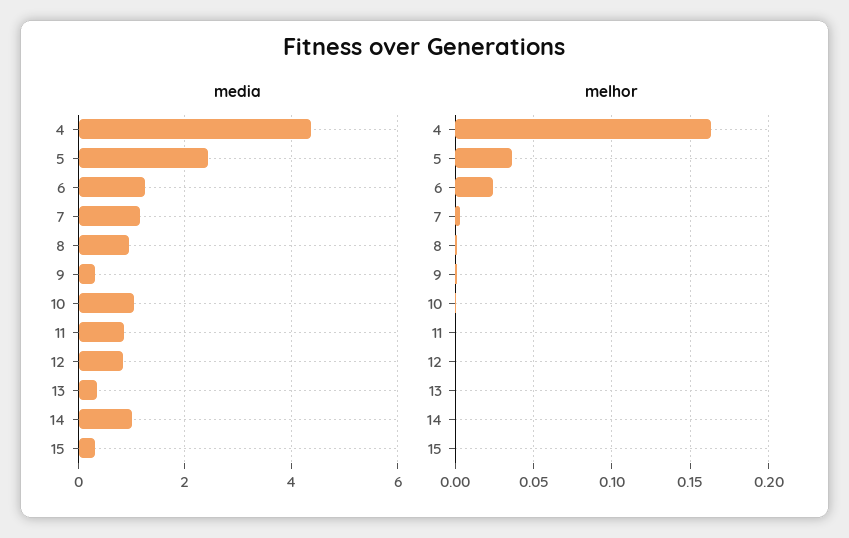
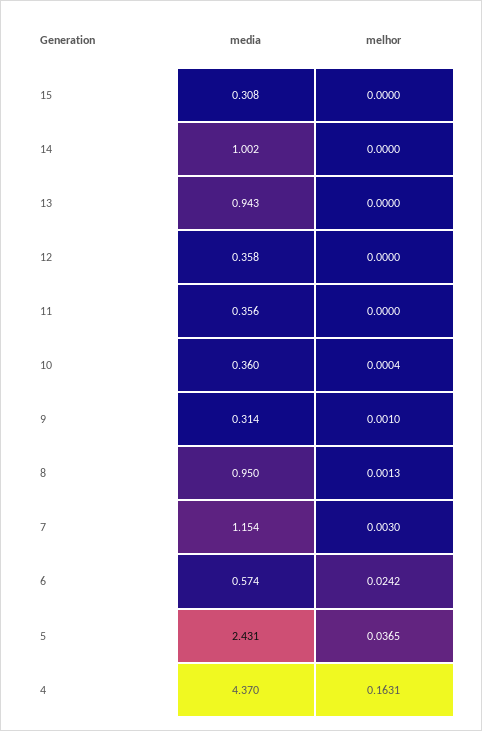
media, 6: 1.2 -> 0.574
media, 10: 1 -> 0.36
media, 11: 0.8 -> 0.356
media, 12: 0.8 -> 0.358
media, 13: 0.4 -> 0.943

